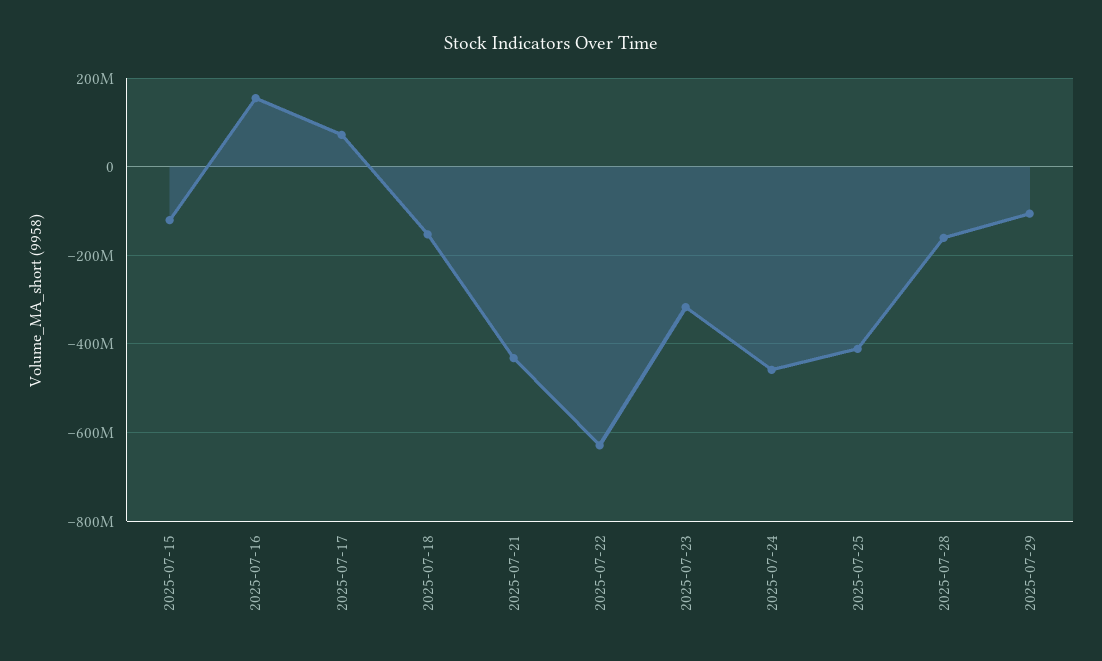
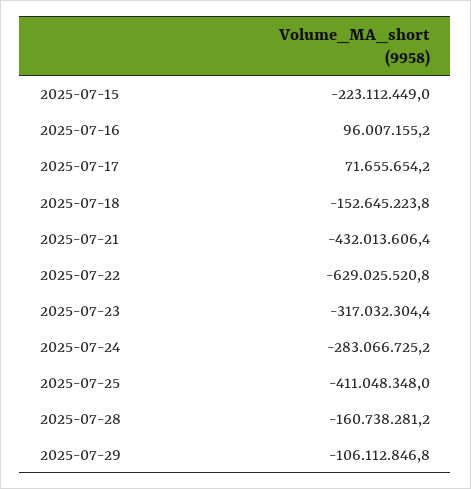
2025-07-15: -120000000 -> -223112449
2025-07-16: 160000000 -> 96007155.2
2025-07-24: -460000000 -> -283066725.2

